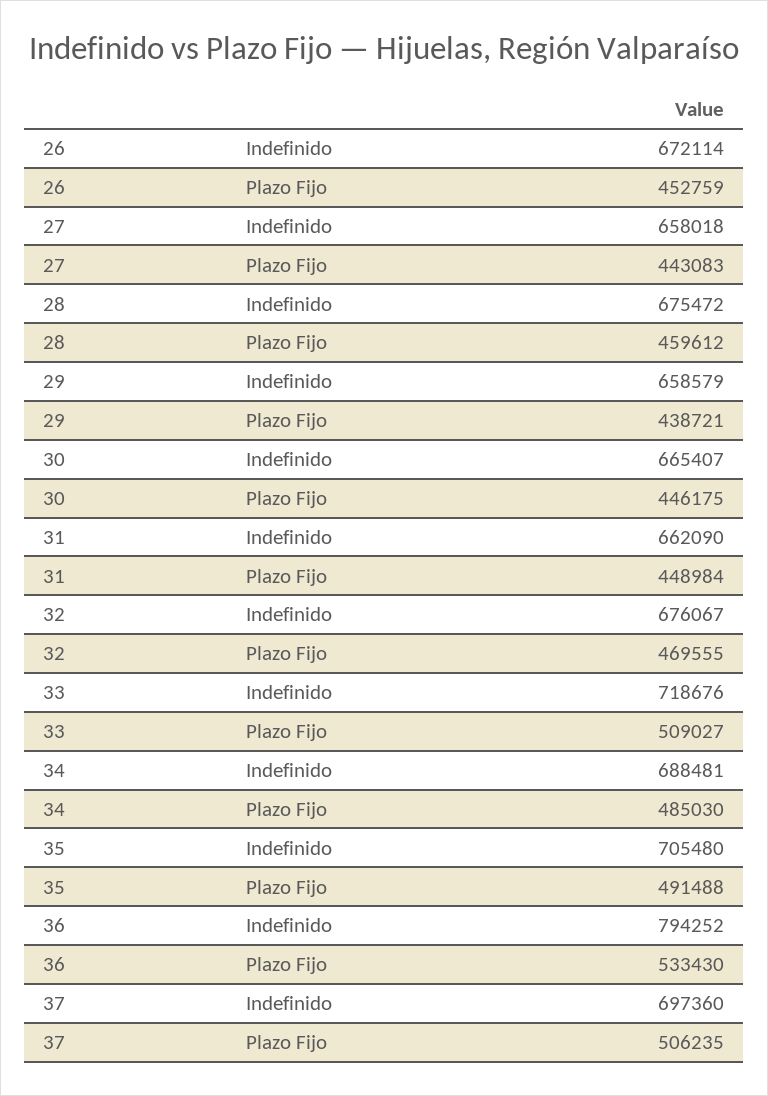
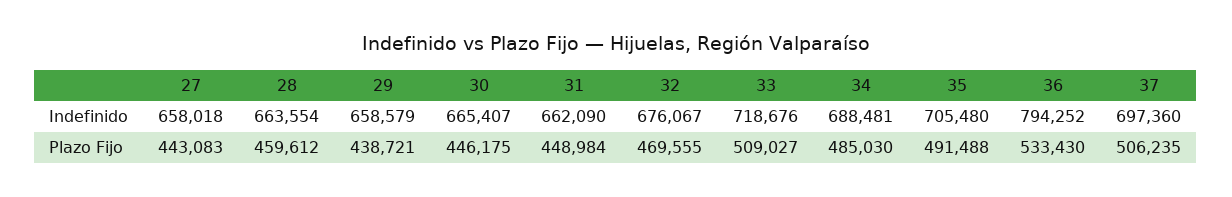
26, Indefinido: 672114 -> none
26, Plazo Fijo: 452759 -> none
28, Indefinido: 675472 -> 663554

